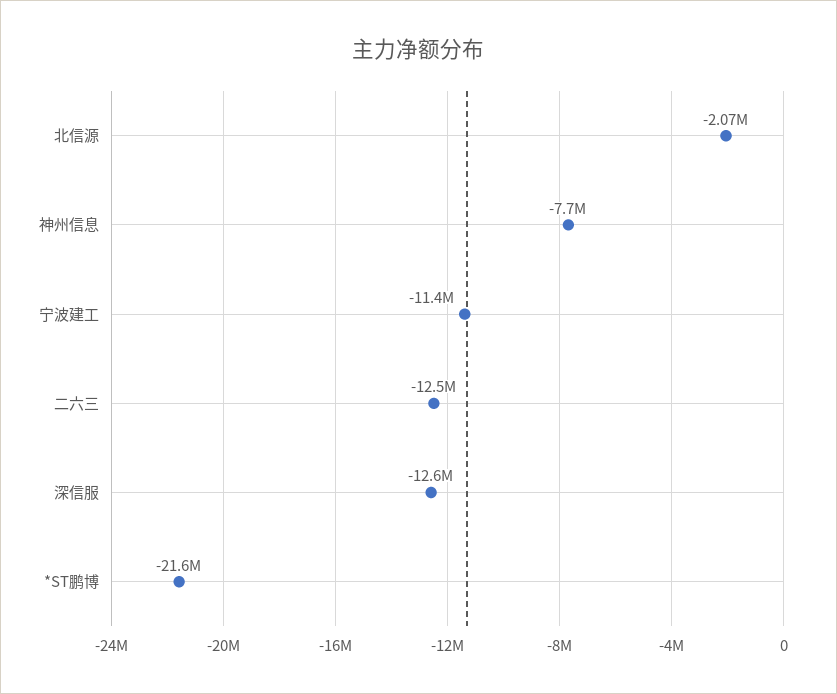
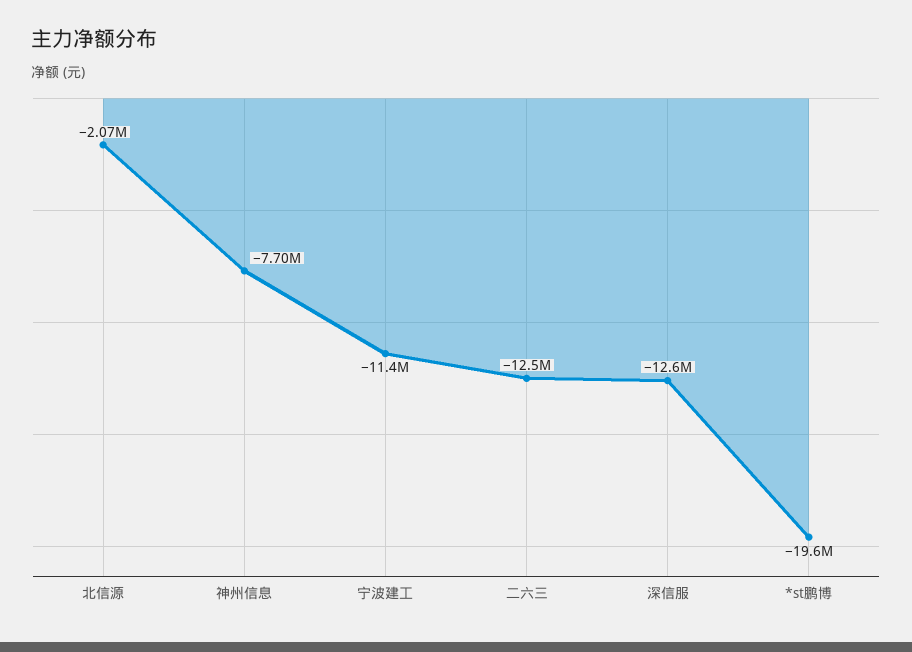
*ST鹏博: -21600000 -> -19600000

